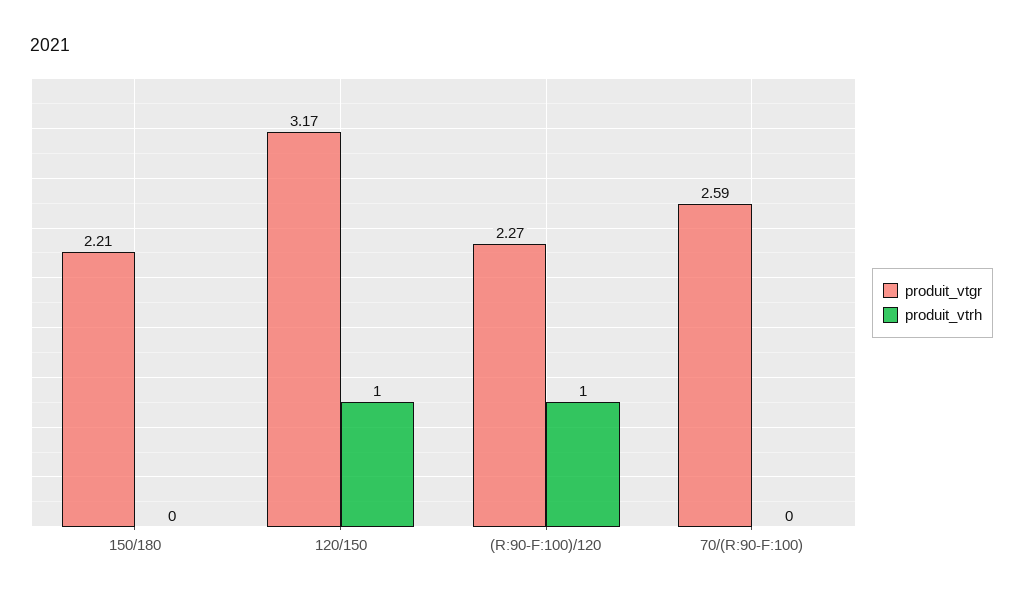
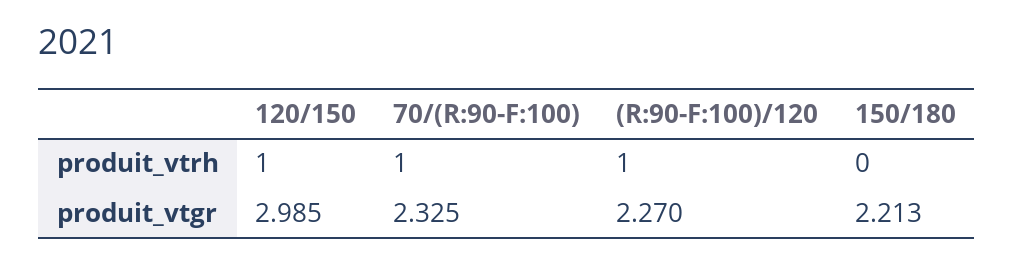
produit_vtgr, 120/150: 3.17 -> 2.985
produit_vtgr, 70/(R:90-F:100): 2.59 -> 2.325
produit_vtrh, 70/(R:90-F:100): 0 -> 1

